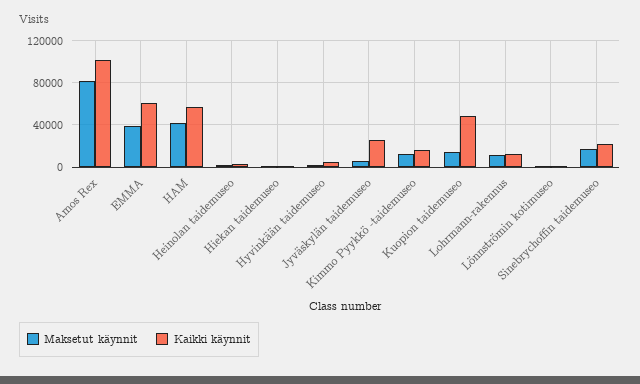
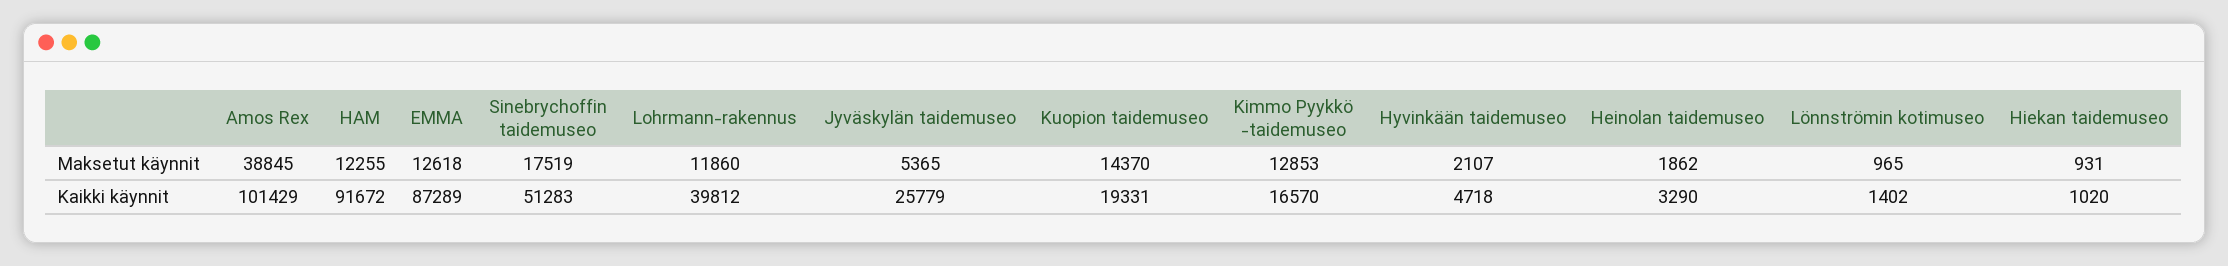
Maksetut käynnit, Amos Rex: 80000 -> 38845
Maksetut käynnit, EMMA: 40000 -> 12618
Kaikki käynnit, EMMA: 60000 -> 87289
Maksetut käynnit, HAM: 40000 -> 12255
Kaikki käynnit, HAM: 60000 -> 91672
Kaikki käynnit, Kuopion taidemuseo: 50000 -> 19331
Kaikki käynnit, Lohrmann-rakennus: 10000 -> 39812
Kaikki käynnit, Sinebrychoffin taidemuseo: 20000 -> 51283

